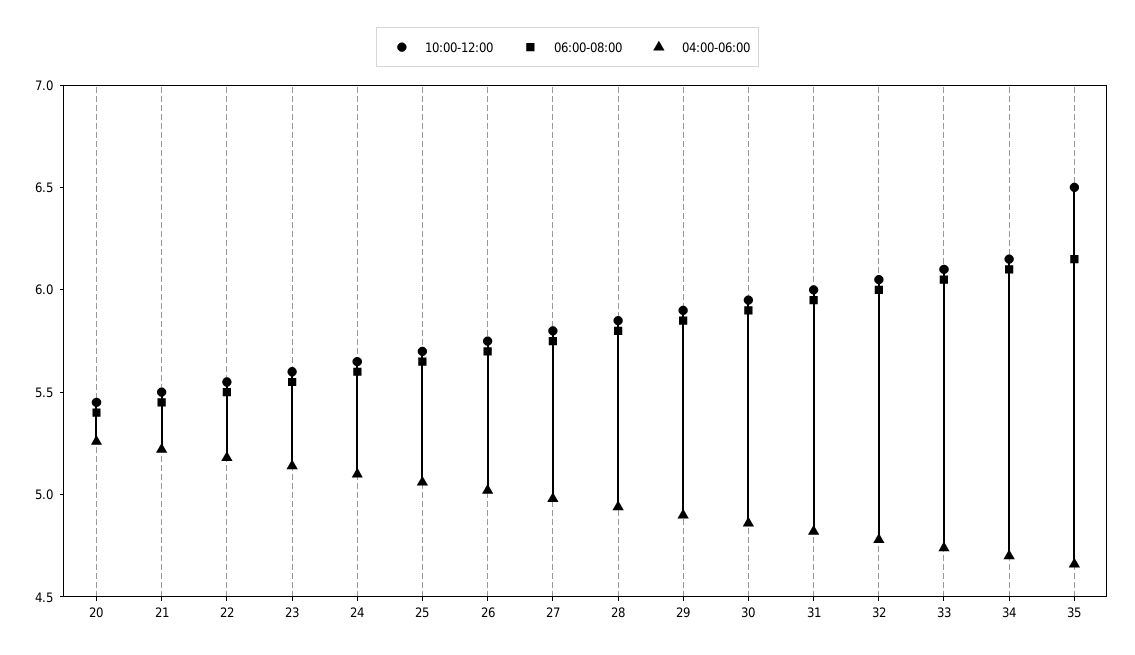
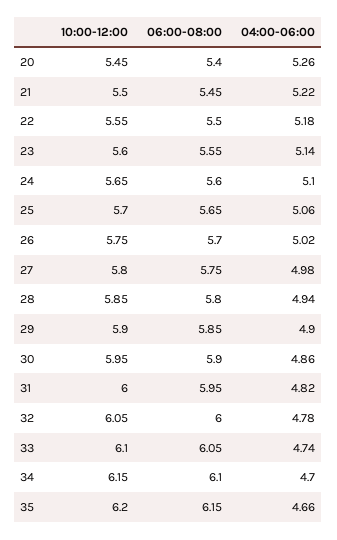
10:00-12:00, 35: 6.5 -> 6.2

